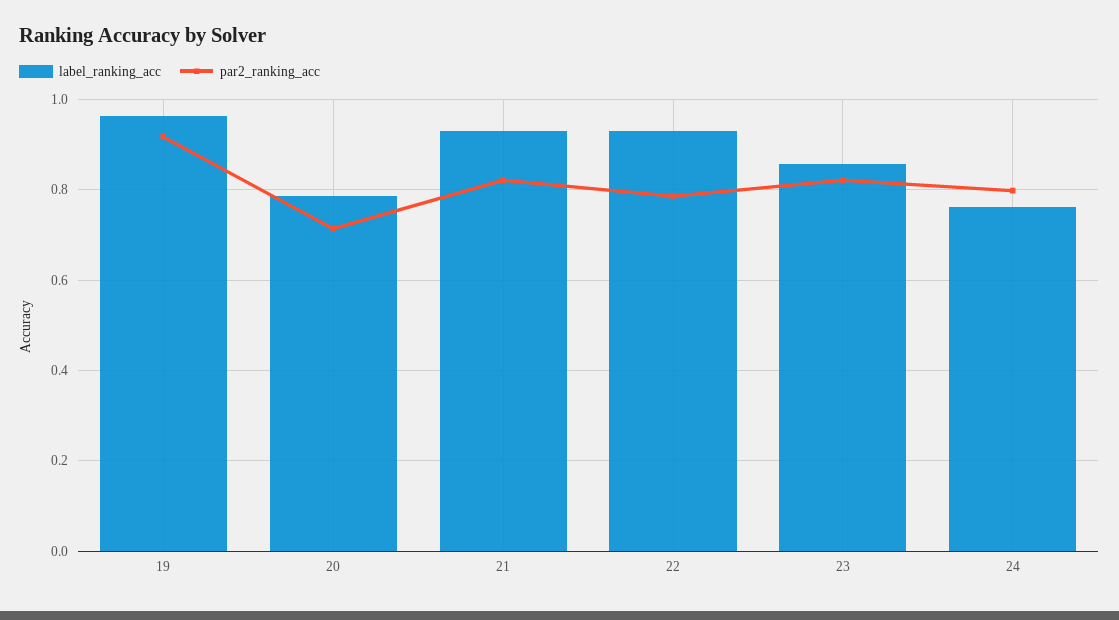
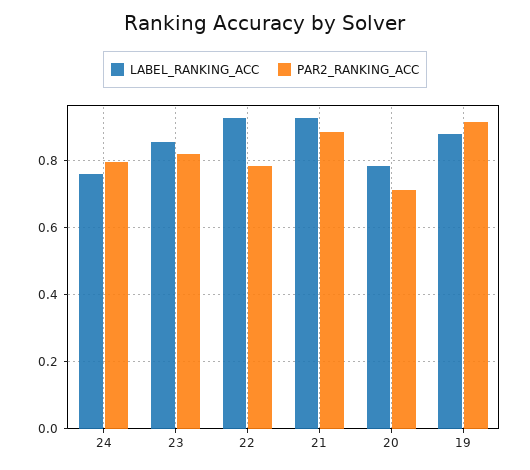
label_ranking_acc, 19: 0.96 -> 0.88
par2_ranking_acc, 21: 0.82 -> 0.88

